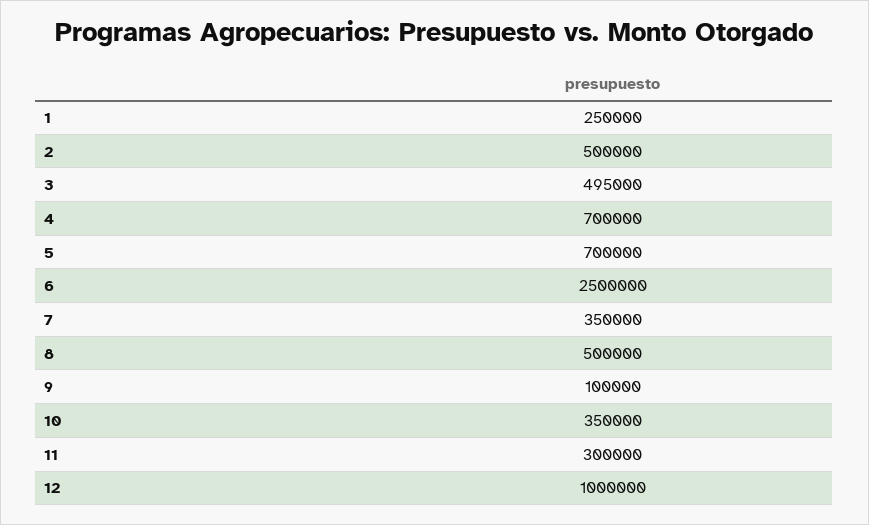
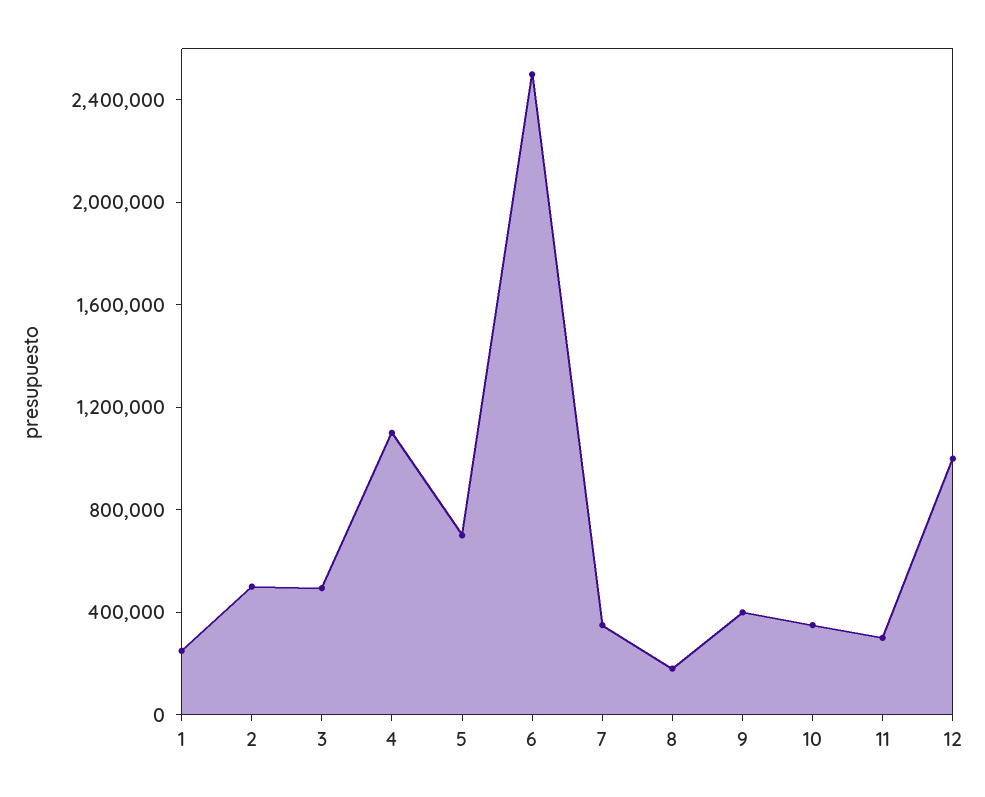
4: 700000 -> 1100000
8: 500000 -> 200000
9: 100000 -> 400000

